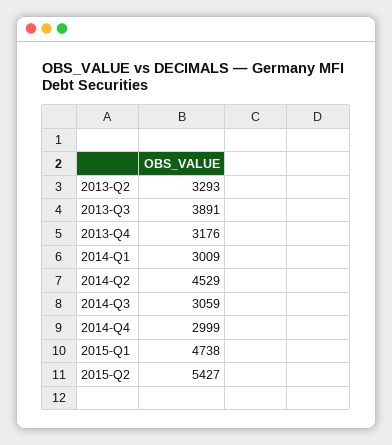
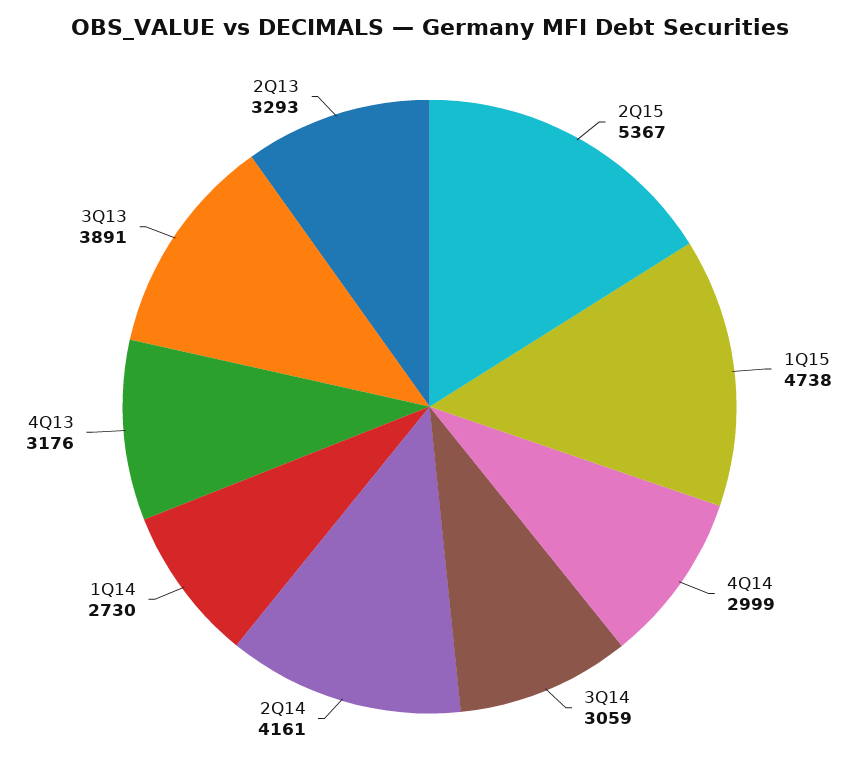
2014-Q1: 3009 -> 2730
2014-Q2: 4529 -> 4161
2015-Q2: 5427 -> 5367

